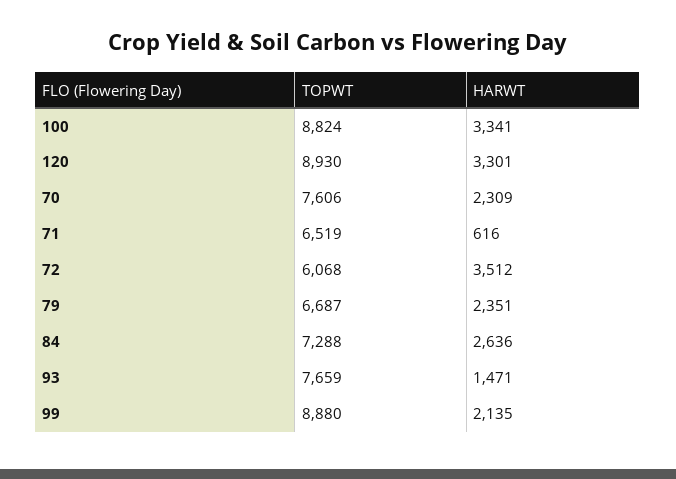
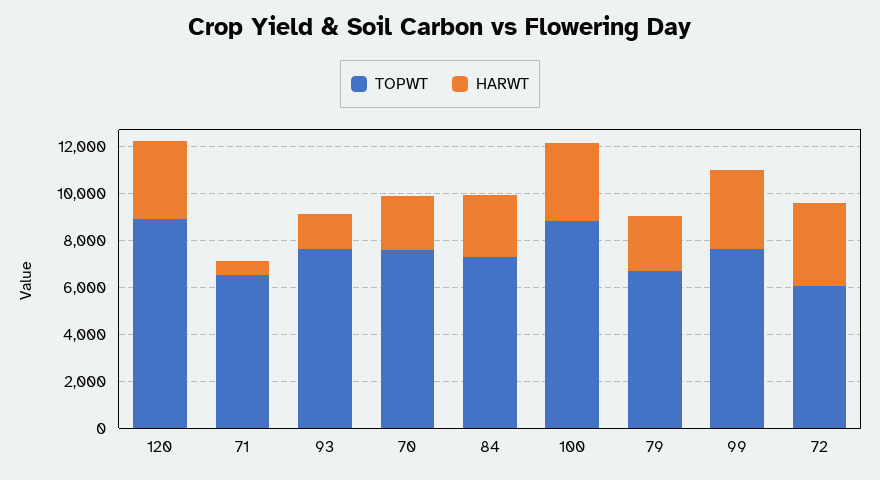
TOPWT, 99: 8880 -> 7500
HARWT, 99: 2135 -> 3500

